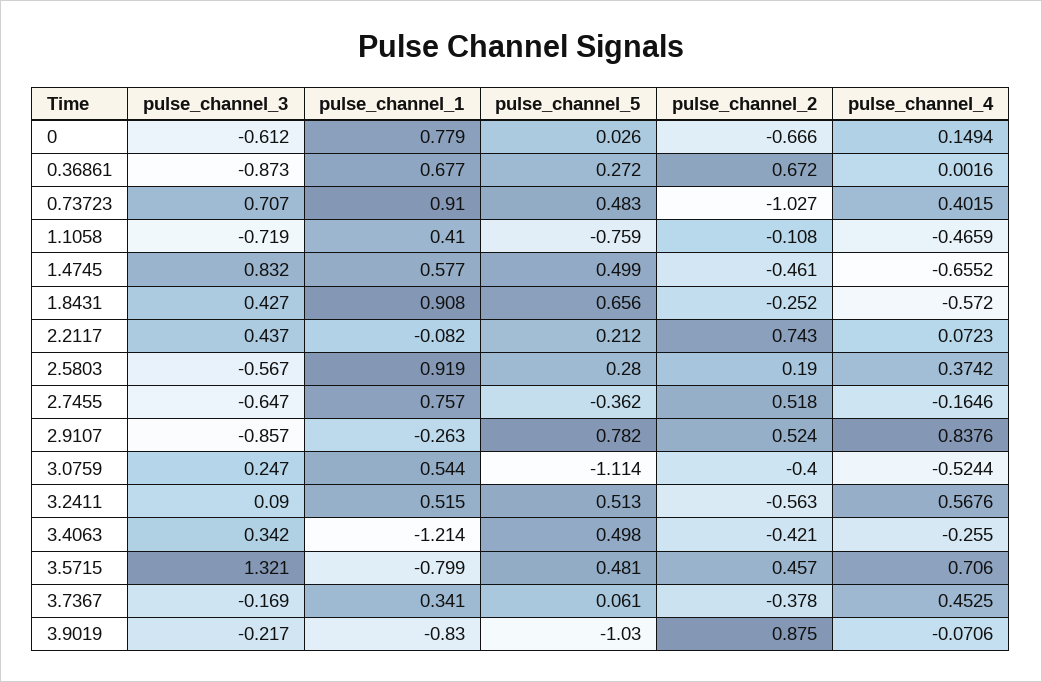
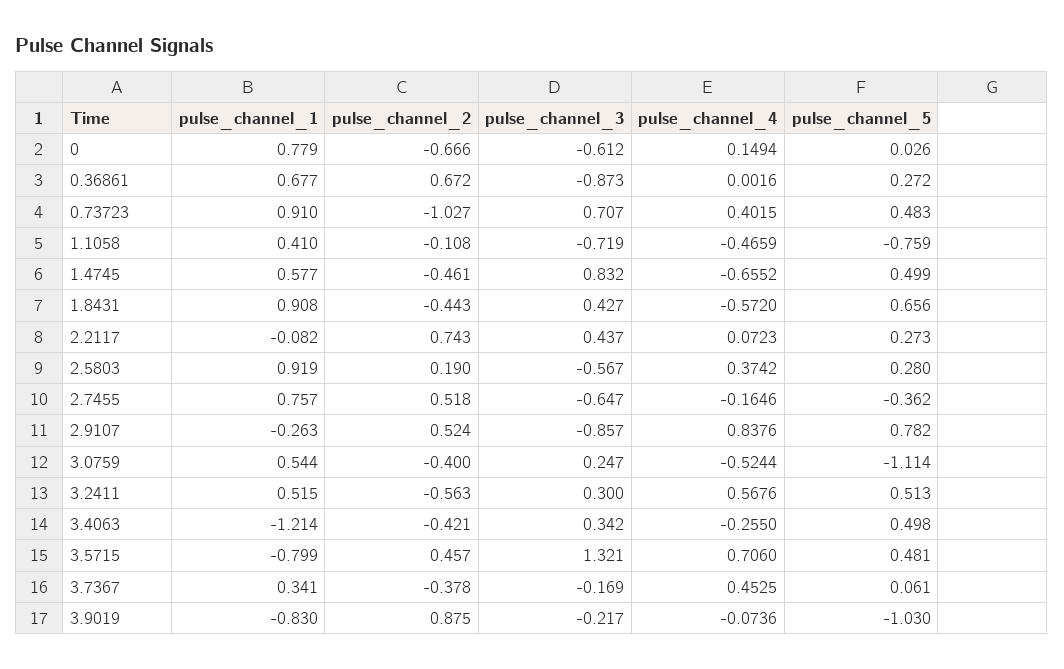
pulse_channel_2, 1.8431: -0.252 -> -0.443
pulse_channel_5, 2.2117: 0.212 -> 0.273
pulse_channel_3, 3.2411: 0.09 -> 0.3
pulse_channel_4, 3.9019: -0.0706 -> -0.0736

